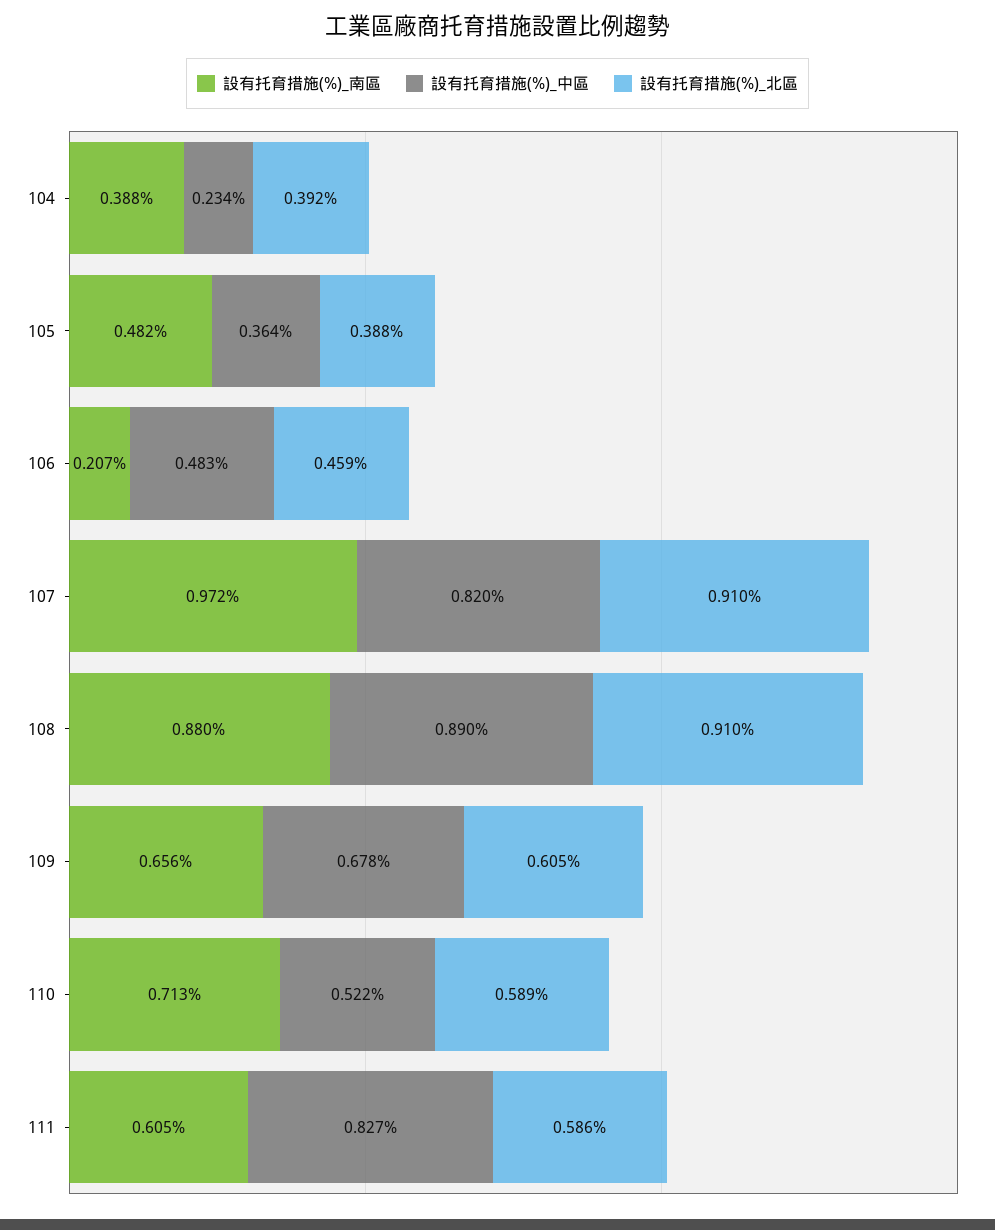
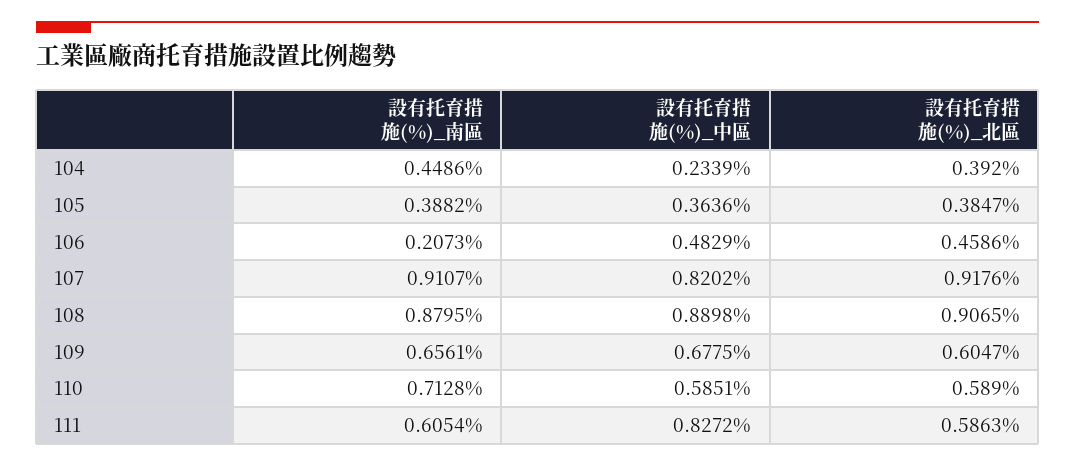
設有托育措施(%)_南區, 104: 0.388 -> 0.4486
設有托育措施(%)_南區, 105: 0.482 -> 0.3882
設有托育措施(%)_北區, 105: 0.388 -> 0.3847
設有托育措施(%)_南區, 107: 0.972 -> 0.9107
設有托育措施(%)_北區, 107: 0.91 -> 0.9176
設有托育措施(%)_北區, 108: 0.91 -> 0.9065
設有托育措施(%)_中區, 110: 0.522 -> 0.5851

